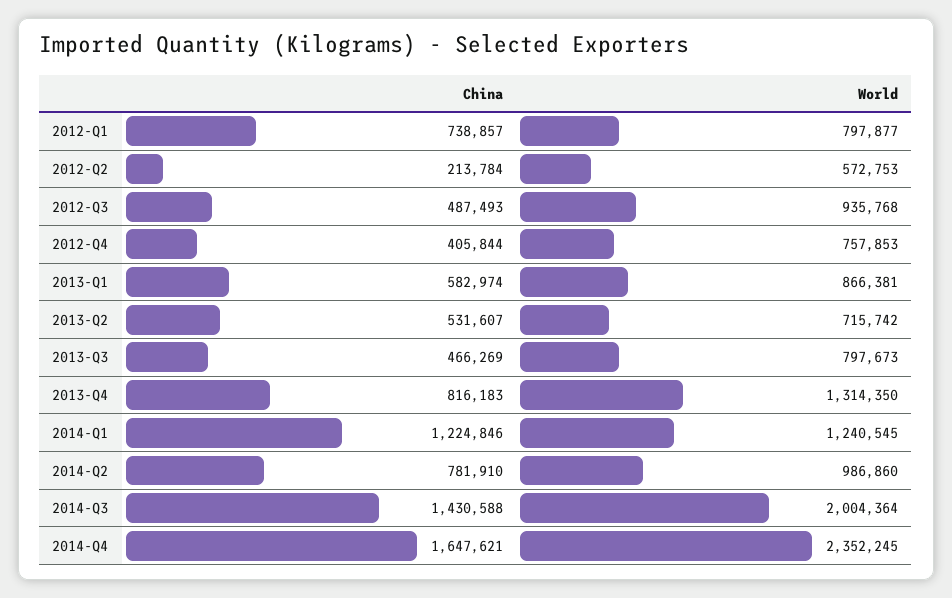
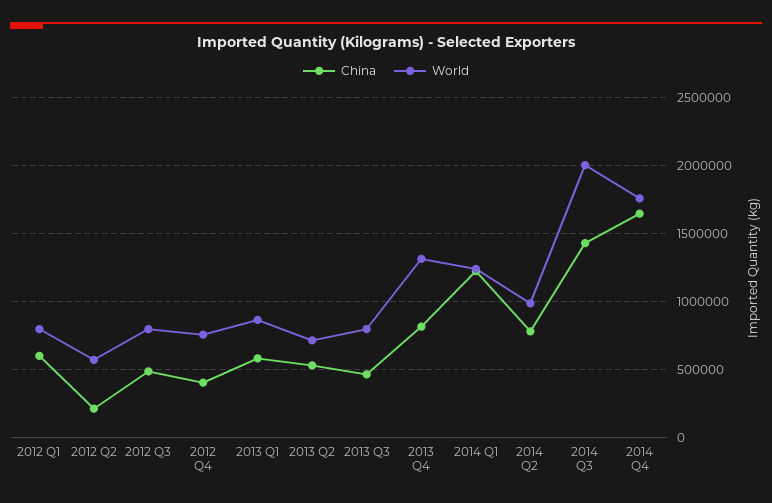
China, 2012-Q1: 738857 -> 600000
World, 2012-Q3: 935768 -> 800000
World, 2014-Q4: 2352245 -> 1750000

